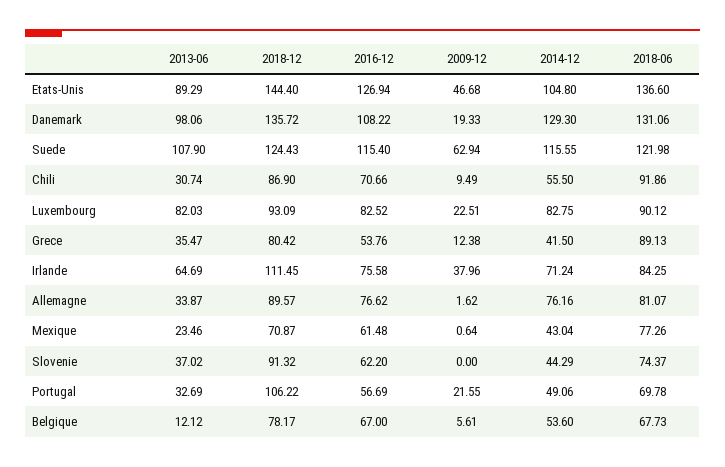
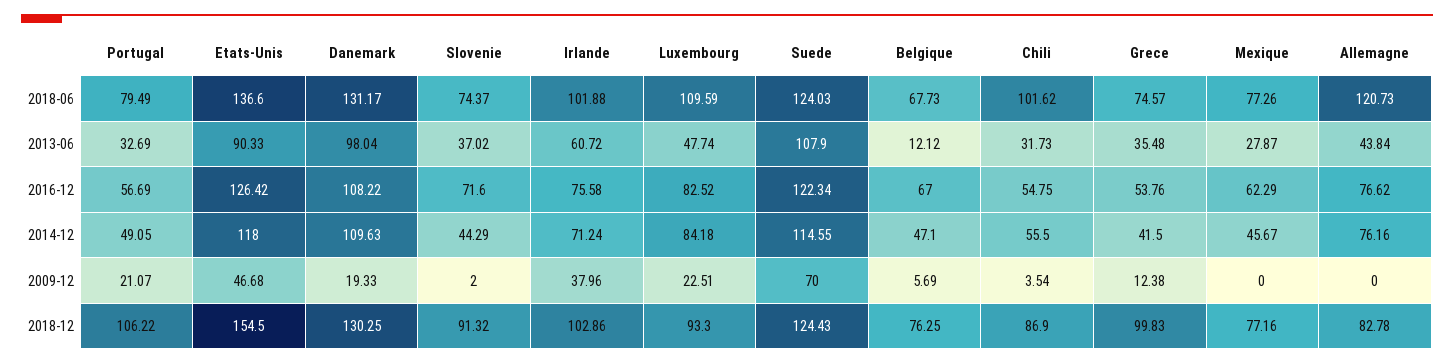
2013-06, Etats-Unis: 89.29 -> 90.33
2018-12, Etats-Unis: 144.4 -> 154.5
2016-12, Etats-Unis: 126.94 -> 126.42
2014-12, Etats-Unis: 104.8 -> 118
2013-06, Danemark: 98.06 -> 98.04
2018-12, Danemark: 135.72 -> 130.25
2014-12, Danemark: 129.3 -> 109.63
2018-06, Danemark: 131.06 -> 131.17
2016-12, Suede: 115.4 -> 122.34
2009-12, Suede: 62.94 -> 70
2014-12, Suede: 115.55 -> 114.55
2018-06, Suede: 121.98 -> 124.03
2013-06, Chili: 30.74 -> 31.73
2016-12, Chili: 70.66 -> 54.75
2009-12, Chili: 9.49 -> 3.54
2018-06, Chili: 91.86 -> 101.62
2013-06, Luxembourg: 82.03 -> 47.74
2018-12, Luxembourg: 93.09 -> 93.3
2014-12, Luxembourg: 82.75 -> 84.18
2018-06, Luxembourg: 90.12 -> 109.59
2013-06, Grece: 35.47 -> 35.48
2018-12, Grece: 80.42 -> 99.83
2018-06, Grece: 89.13 -> 74.57
2013-06, Irlande: 64.69 -> 60.72
2018-12, Irlande: 111.45 -> 102.86
2018-06, Irlande: 84.25 -> 101.88
2013-06, Allemagne: 33.87 -> 43.84
2018-12, Allemagne: 89.57 -> 82.78
2009-12, Allemagne: 1.62 -> 0
2018-06, Allemagne: 81.07 -> 120.73
2013-06, Mexique: 23.46 -> 27.87
2018-12, Mexique: 70.87 -> 77.16
2016-12, Mexique: 61.48 -> 62.29
2009-12, Mexique: 0.64 -> 0
2014-12, Mexique: 43.04 -> 45.67
2016-12, Slovenie: 62.2 -> 71.6
2009-12, Slovenie: 0 -> 2
2009-12, Portugal: 21.55 -> 21.07
2014-12, Portugal: 49.06 -> 49.05
2018-06, Portugal: 69.78 -> 79.49
2018-12, Belgique: 78.17 -> 76.25
2009-12, Belgique: 5.61 -> 5.69
2014-12, Belgique: 53.6 -> 47.1

